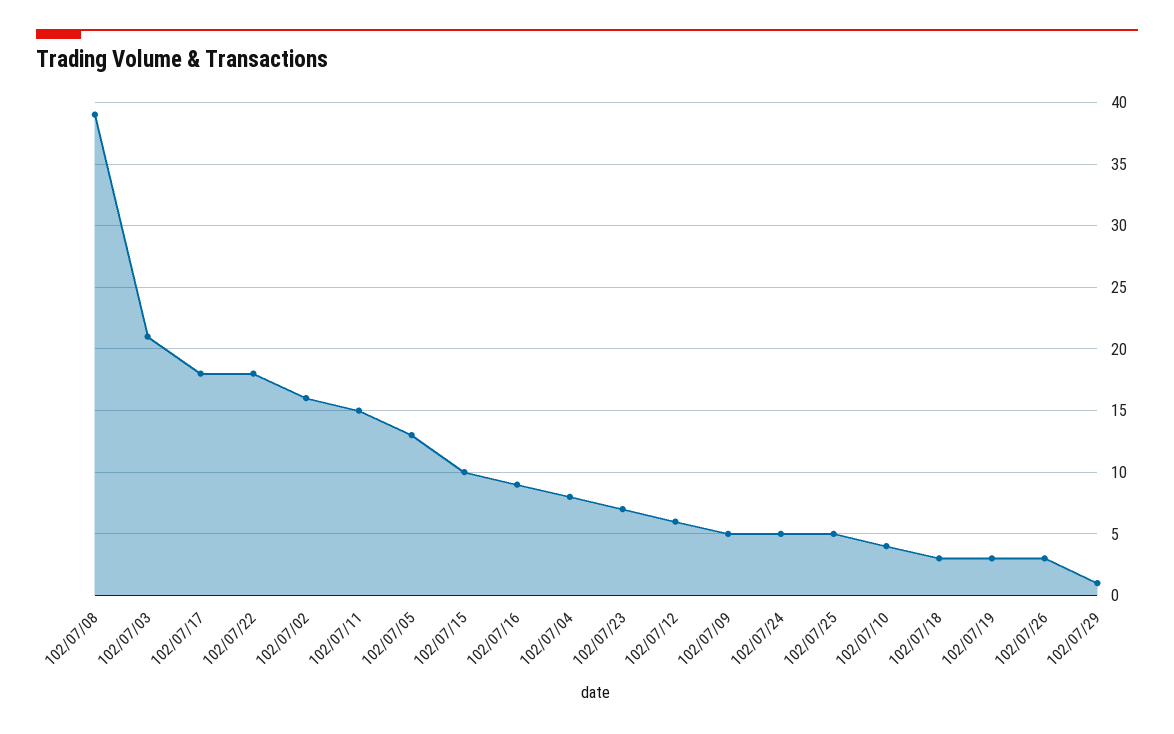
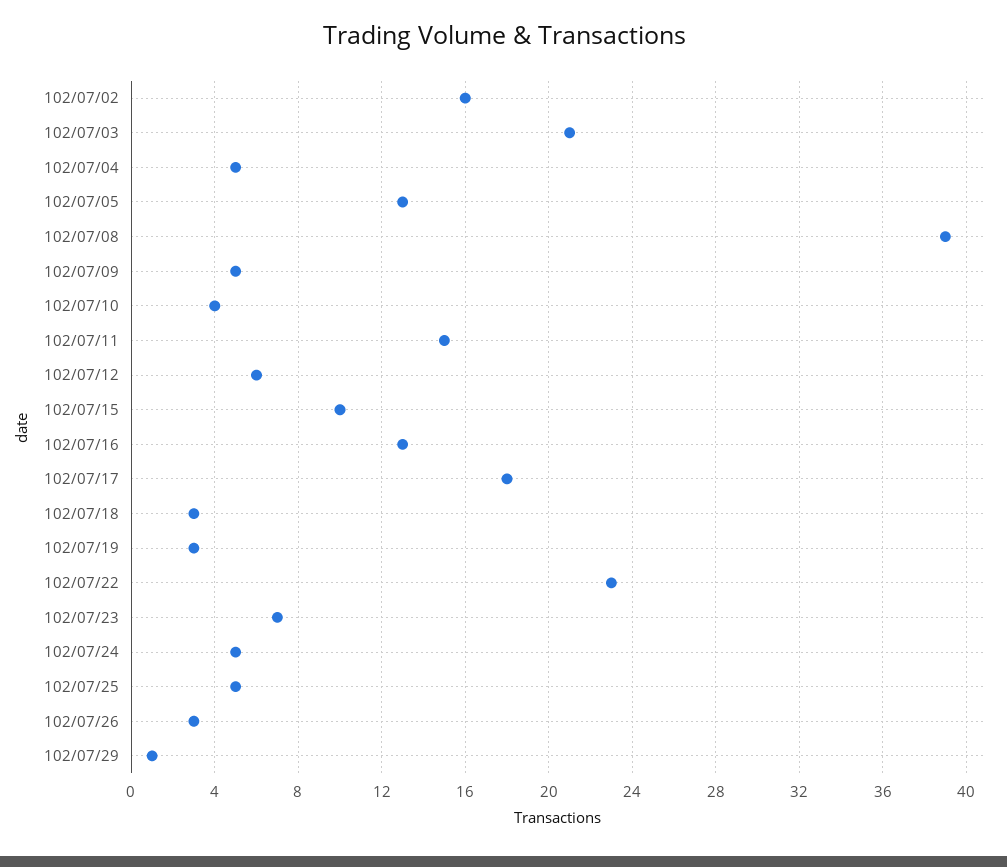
102/07/22: 18 -> 23
102/07/16: 9 -> 13
102/07/04: 8 -> 5

